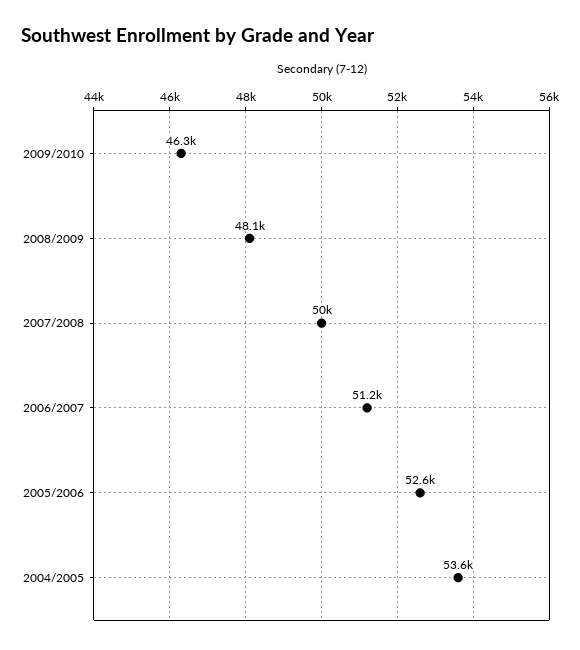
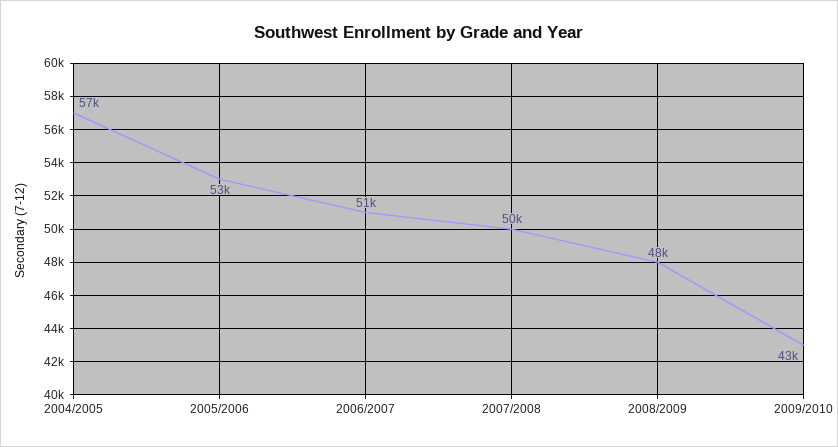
2009/2010: 46300 -> 43000
2004/2005: 53600 -> 57000

